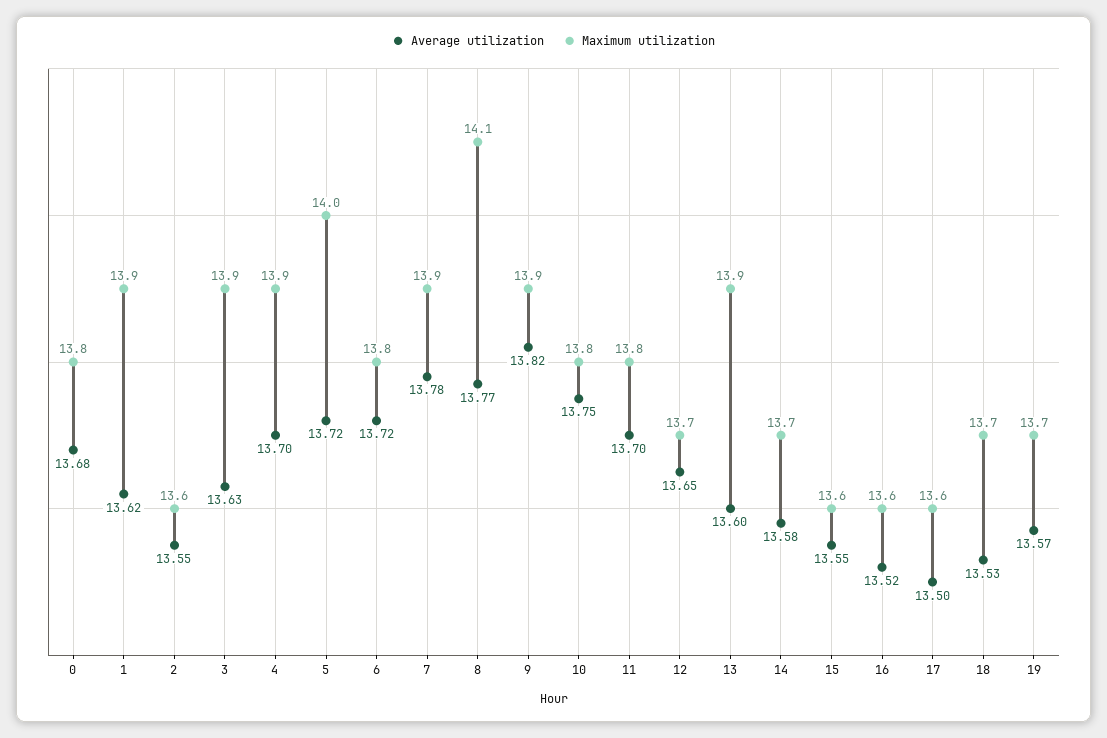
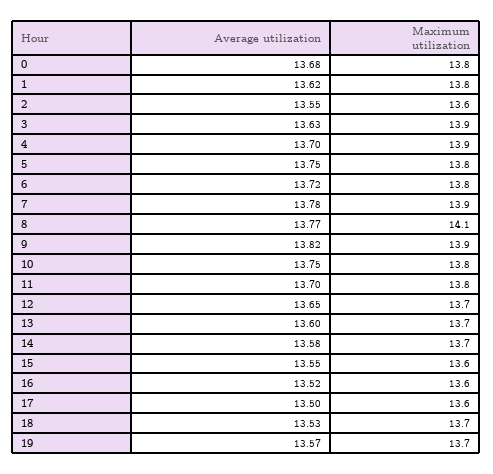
Maximum utilization, 1: 13.9 -> 13.8
Average utilization, 5: 13.72 -> 13.75
Maximum utilization, 5: 14 -> 13.8
Maximum utilization, 13: 13.9 -> 13.7

